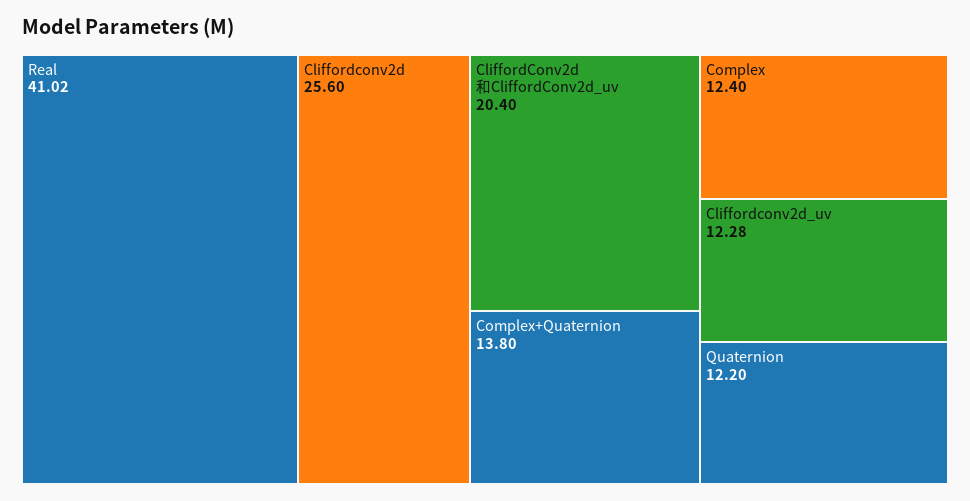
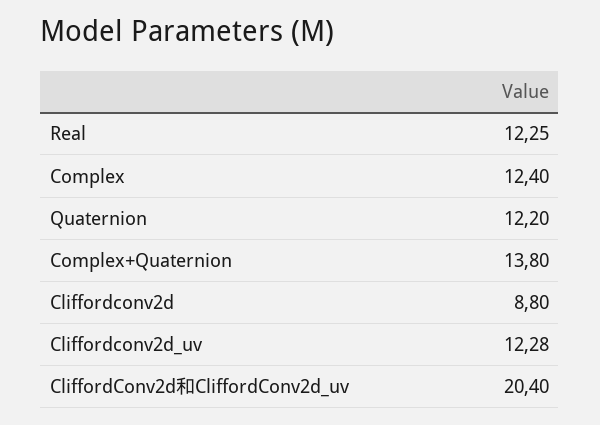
Real: 41.02 -> 12.25
Cliffordconv2d: 25.6 -> 8.8

